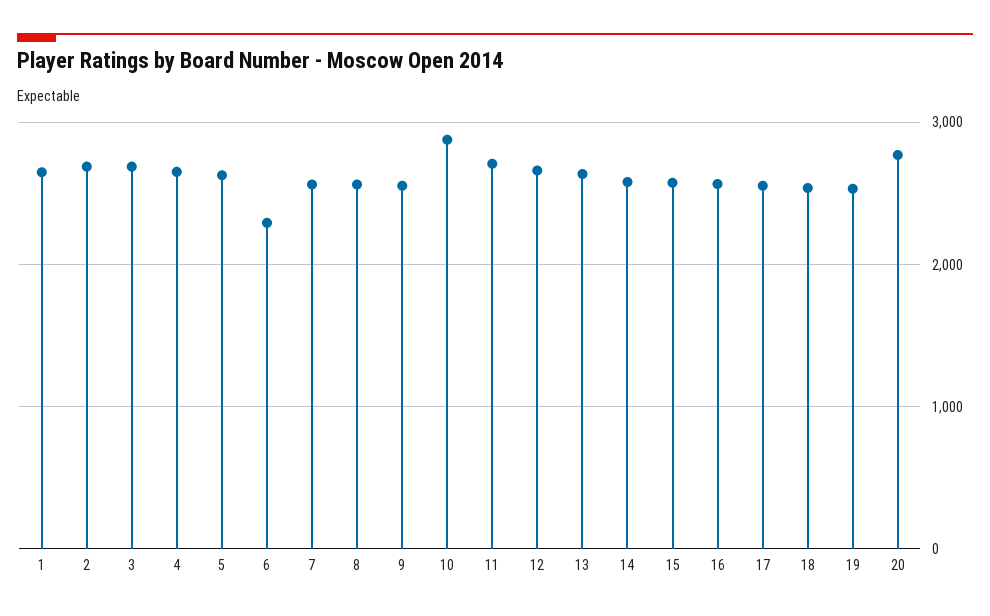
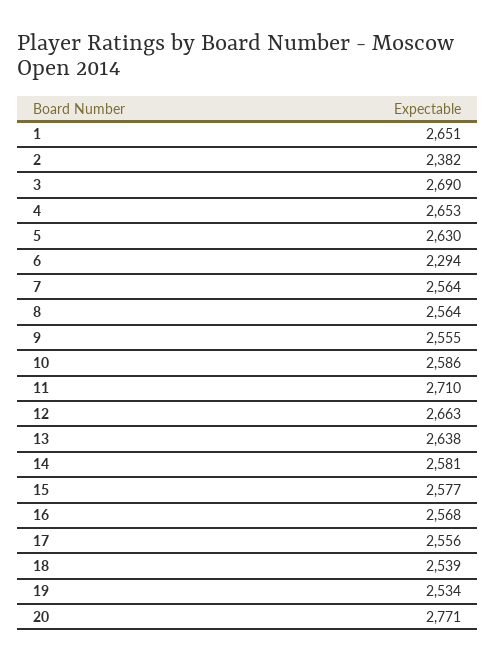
2: 2700 -> 2382
10: 2900 -> 2586

